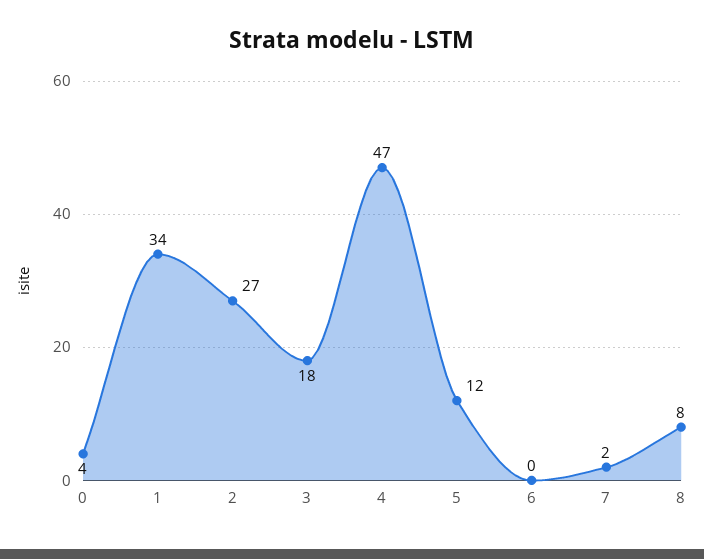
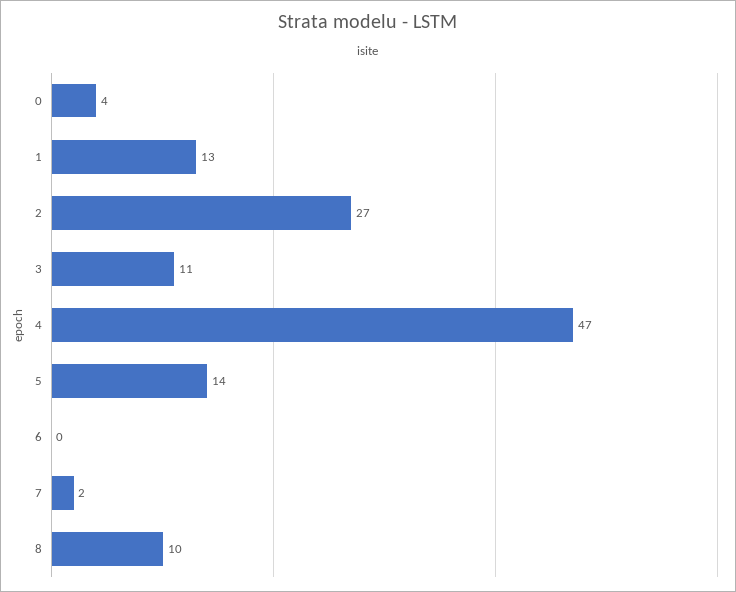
1: 34 -> 13
3: 18 -> 11
5: 12 -> 14
8: 8 -> 10

